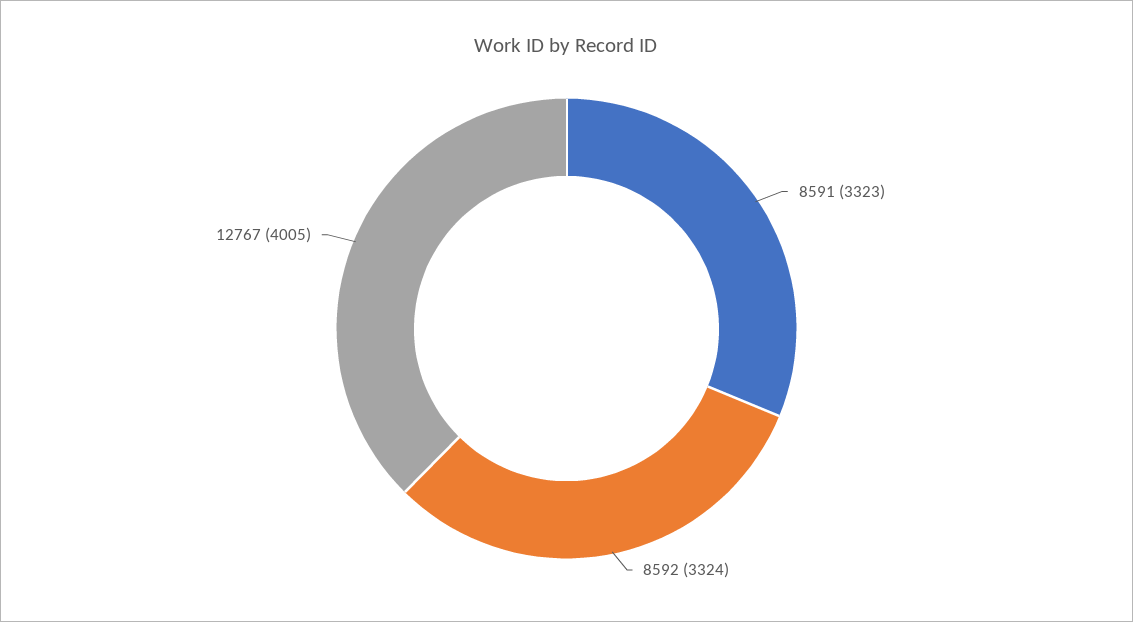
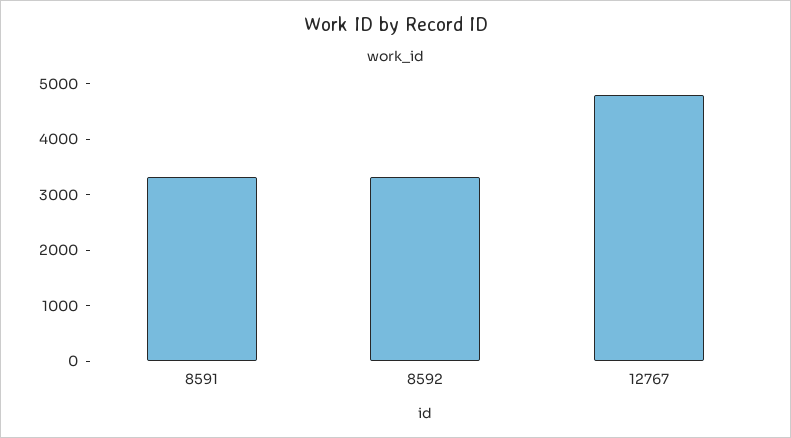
12767: 4005 -> 4800

